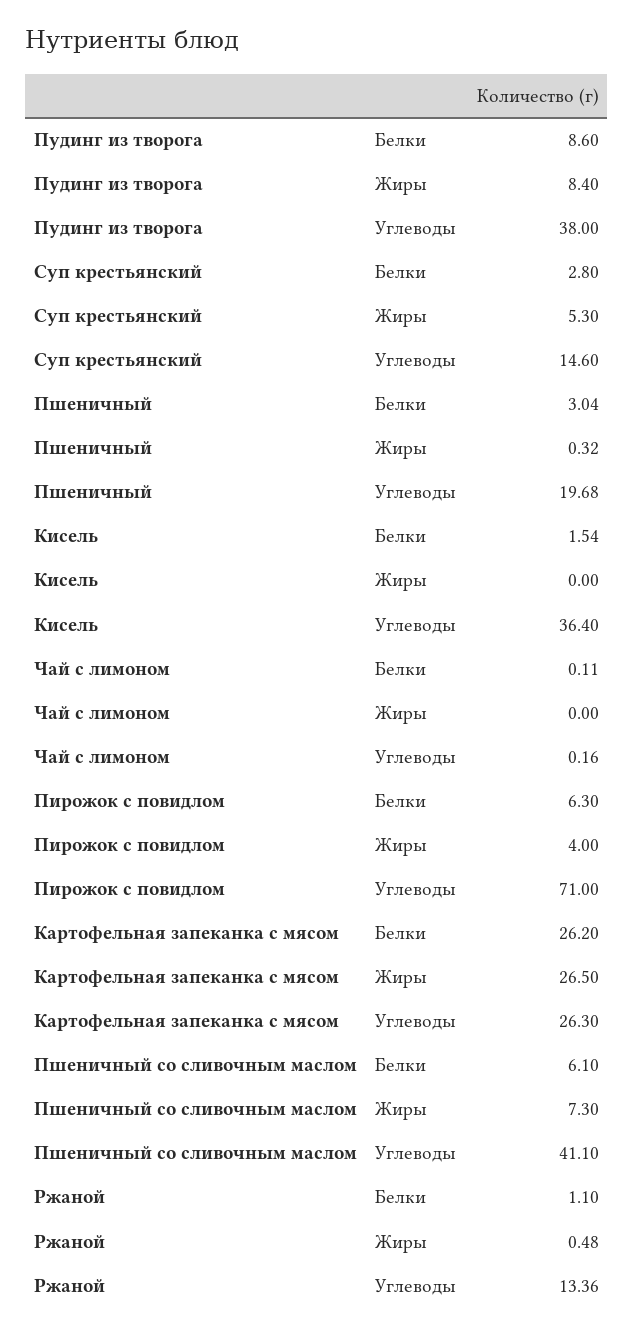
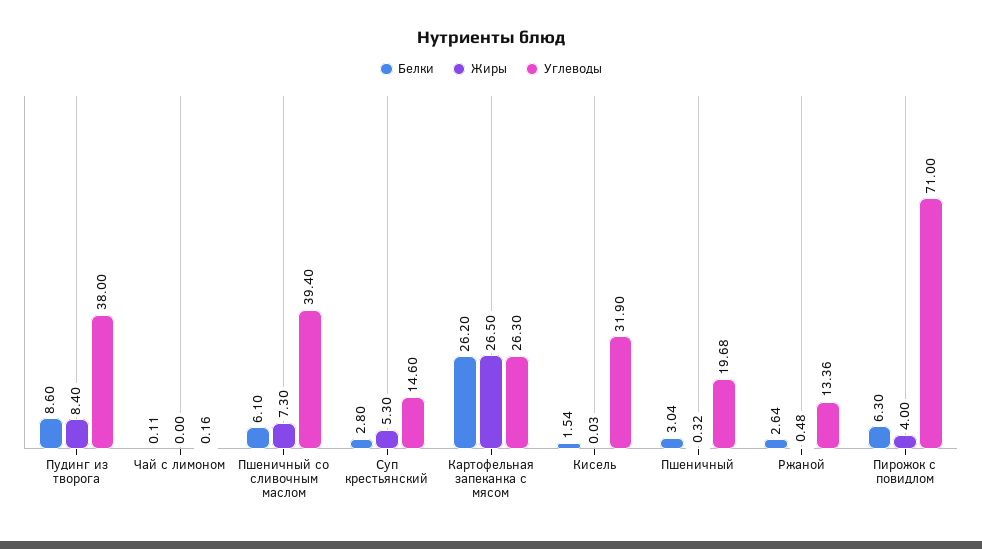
Жиры, Кисель: 0 -> 0.03
Углеводы, Кисель: 36.4 -> 31.9
Углеводы, Пшеничный со сливочным маслом: 41.1 -> 39.4
Белки, Ржаной: 1.1 -> 2.64

